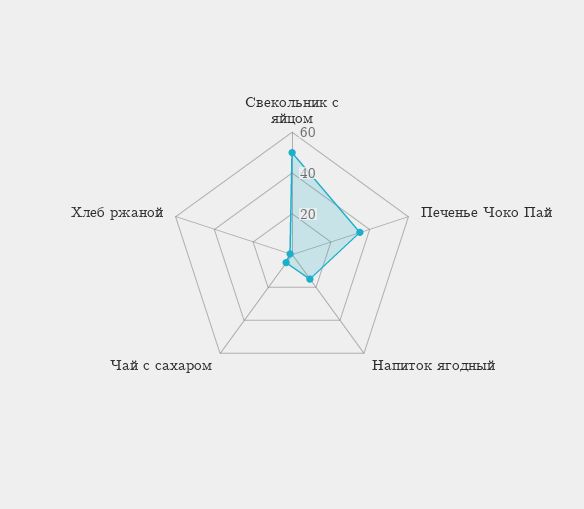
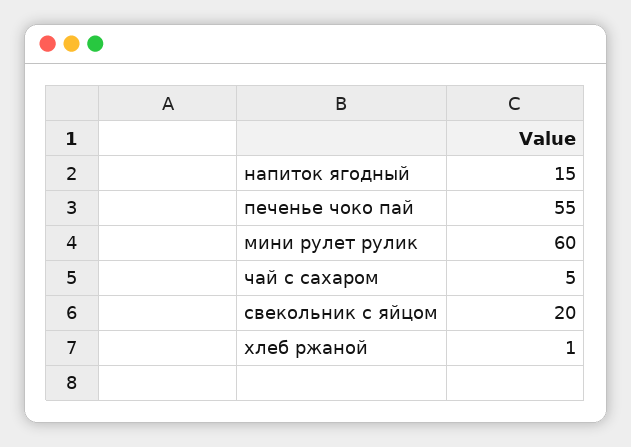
Свекольник с яйцом: 50 -> 20
Печенье Чоко Пай: 35 -> 55
мини рулет рулик: none -> 60

